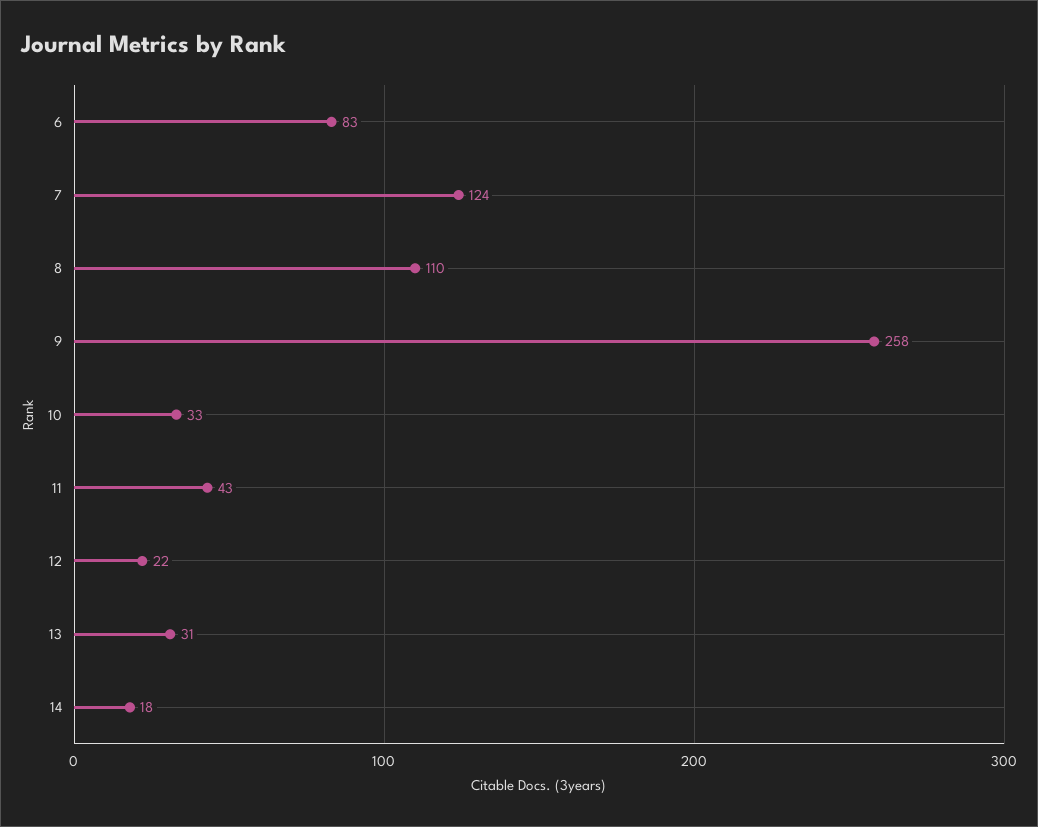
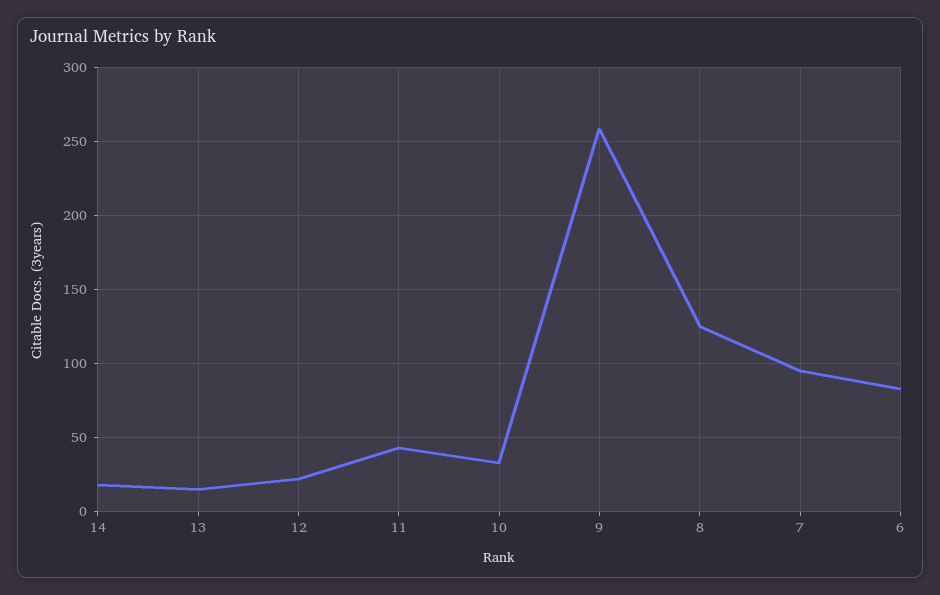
7: 124 -> 95
8: 110 -> 125
13: 31 -> 15

